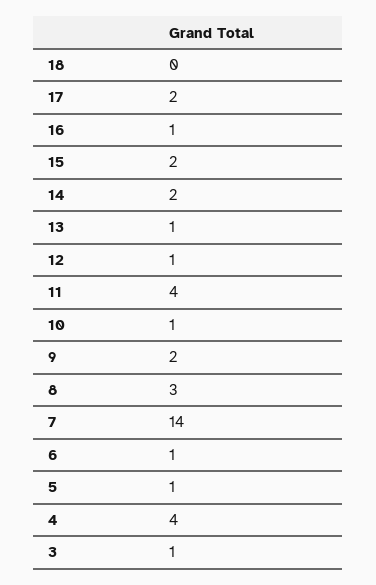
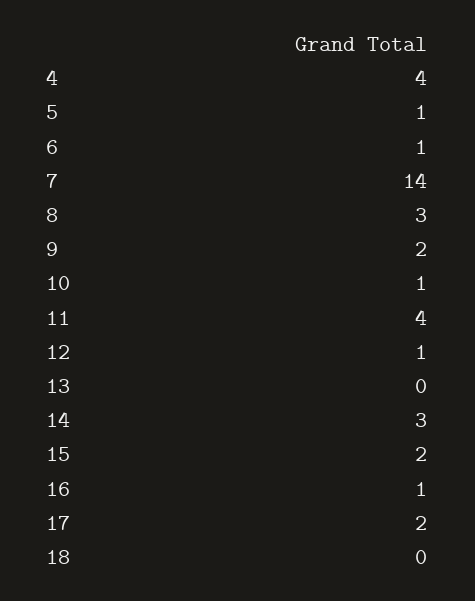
14: 2 -> 3
13: 1 -> 0
3: 1 -> none

